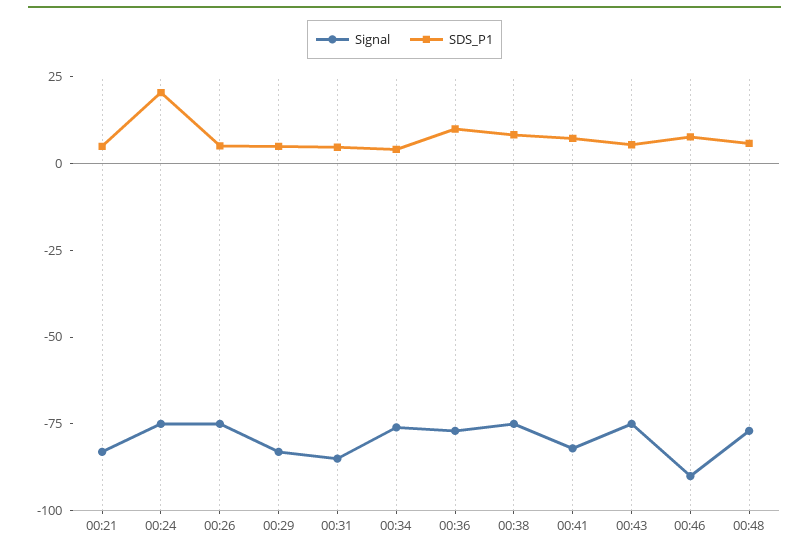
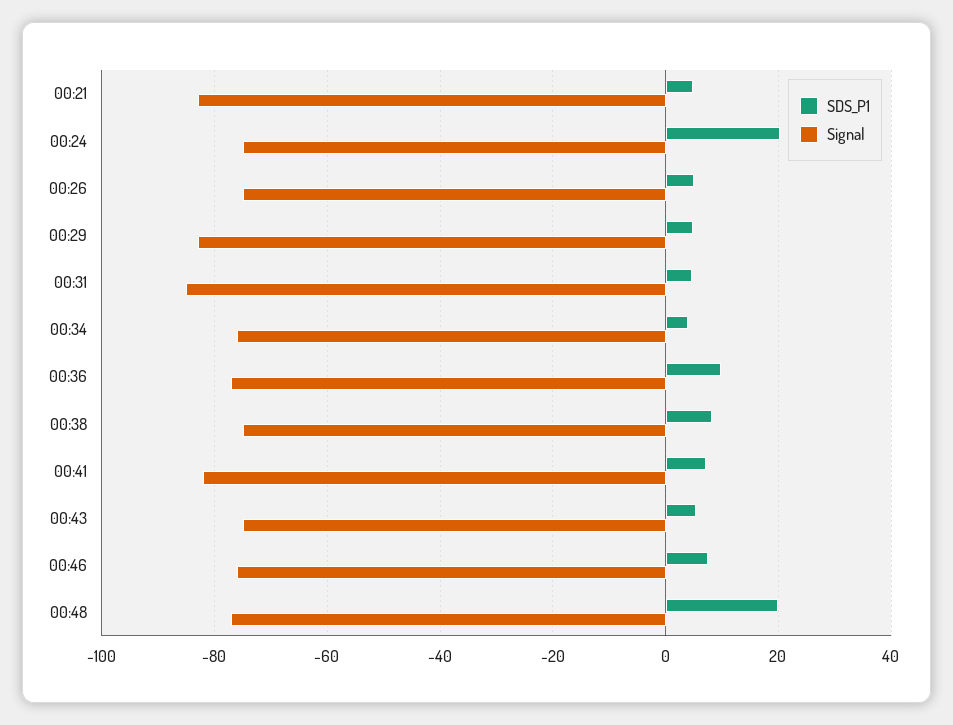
Signal, 00:46: -90 -> -76
SDS_P1, 00:48: 5 -> 20

